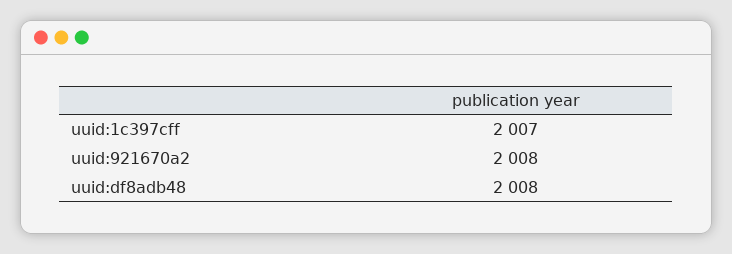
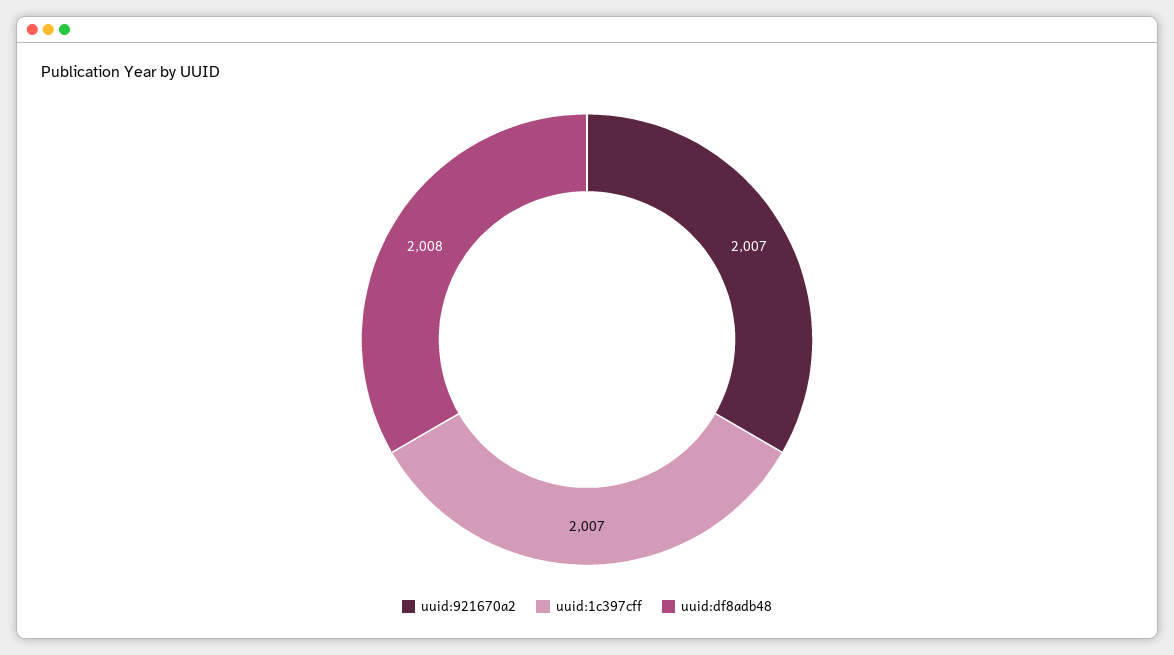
uuid:921670a2: 2008 -> 2007

